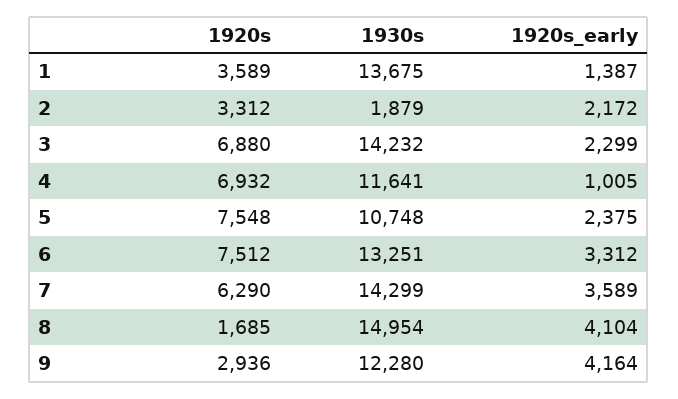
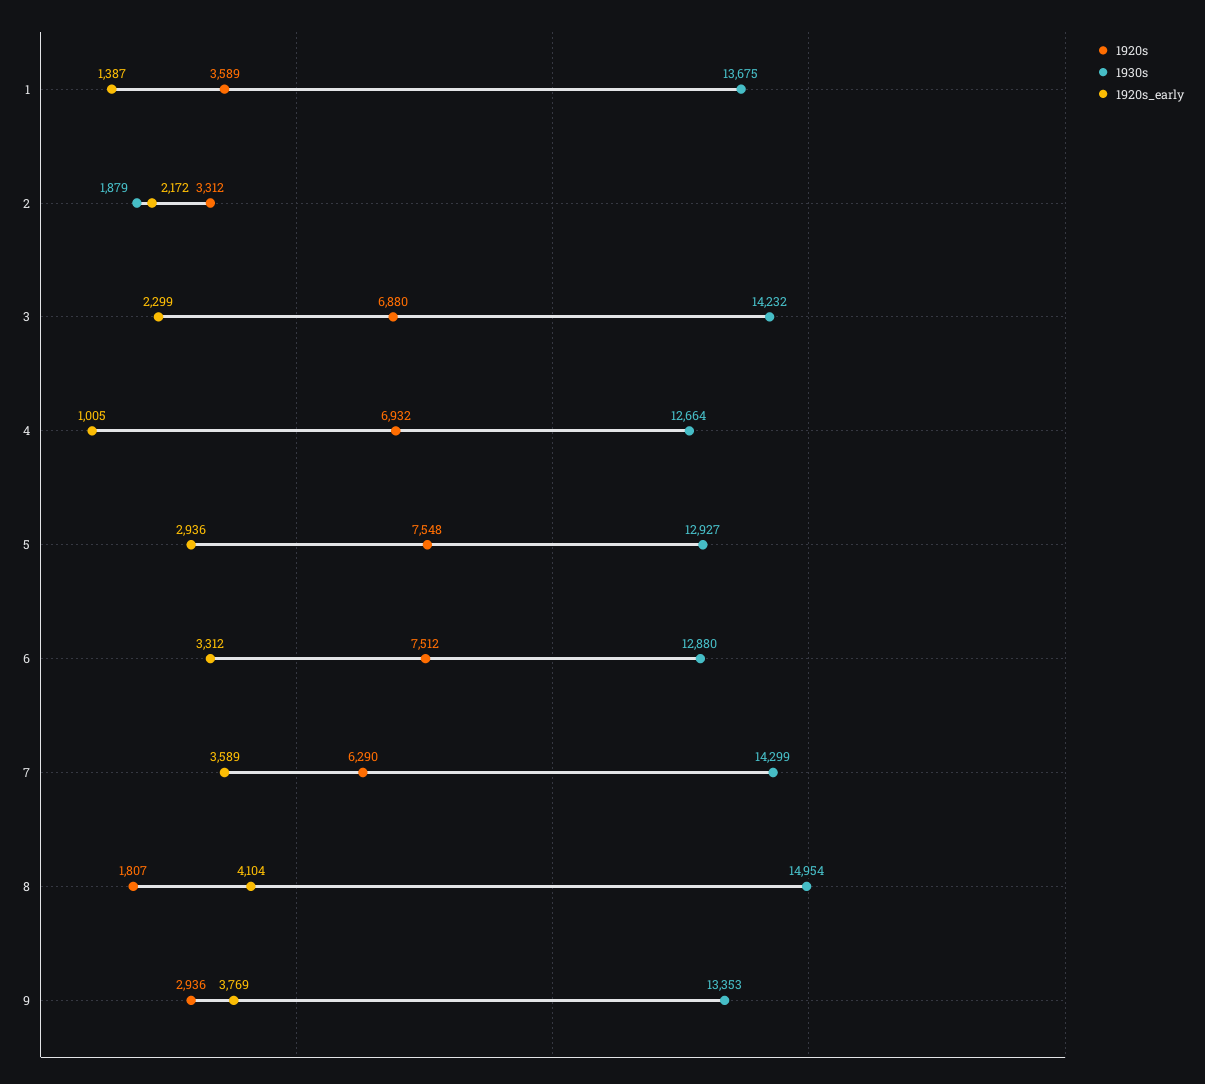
1930s, 4: 11641 -> 12664
1930s, 5: 10748 -> 12927
1920s_early, 5: 2375 -> 2936
1930s, 6: 13251 -> 12880
1920s, 8: 1685 -> 1807
1930s, 9: 12280 -> 13353
1920s_early, 9: 4164 -> 3769

